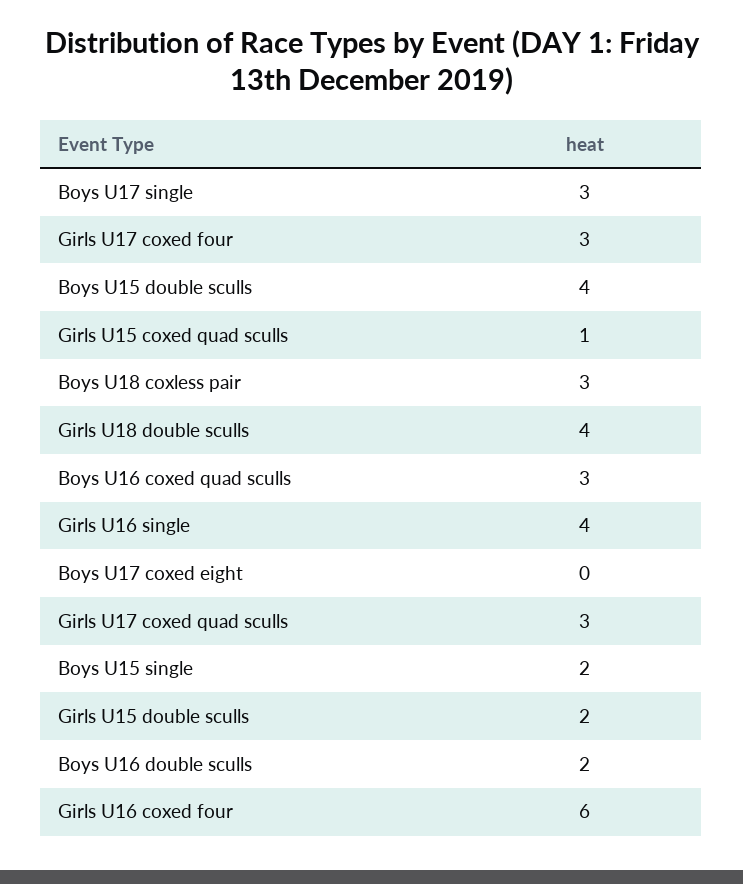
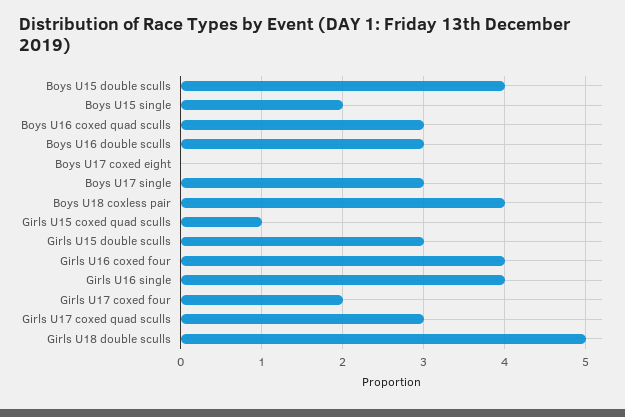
Girls U17 coxed four: 3 -> 2
Boys U18 coxless pair: 3 -> 4
Girls U18 double sculls: 4 -> 5
Girls U15 double sculls: 2 -> 3
Boys U16 double sculls: 2 -> 3
Girls U16 coxed four: 6 -> 4

